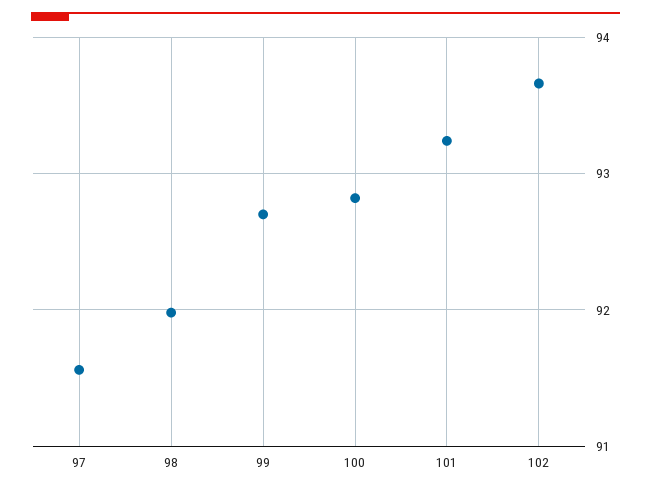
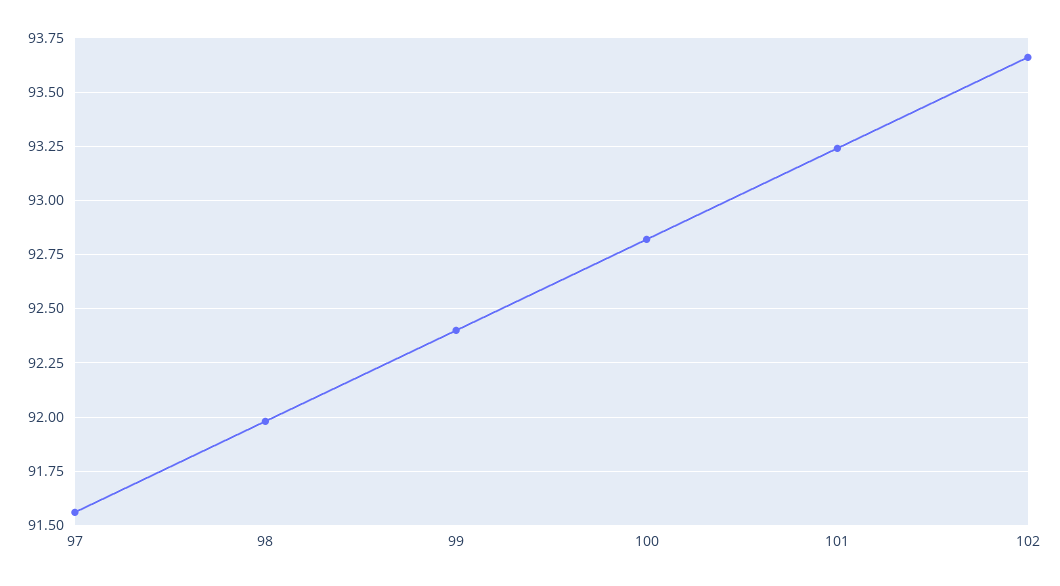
99: 92.7 -> 92.4

